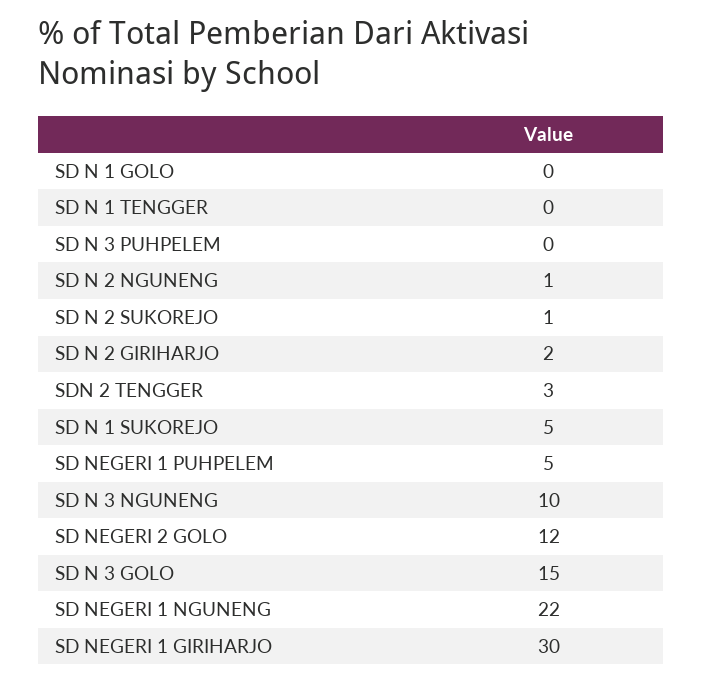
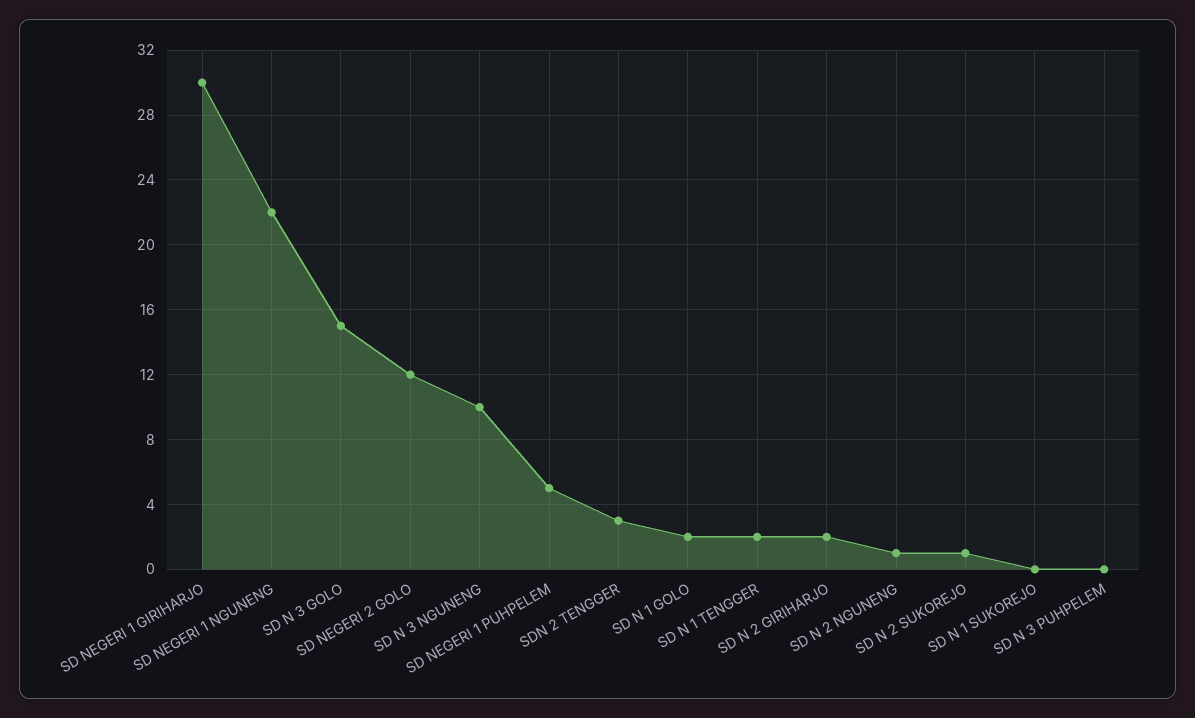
SD N 1 GOLO: 0 -> 2
SD N 1 TENGGER: 0 -> 2
SD N 1 SUKOREJO: 5 -> 0

